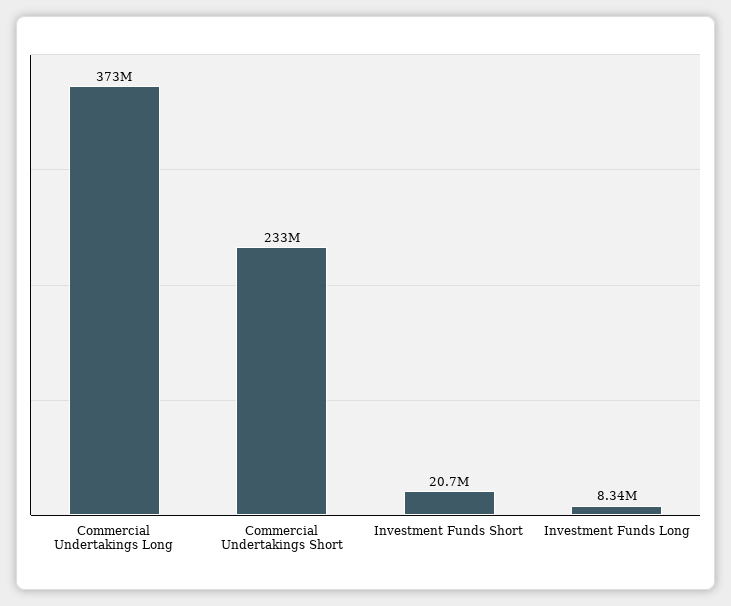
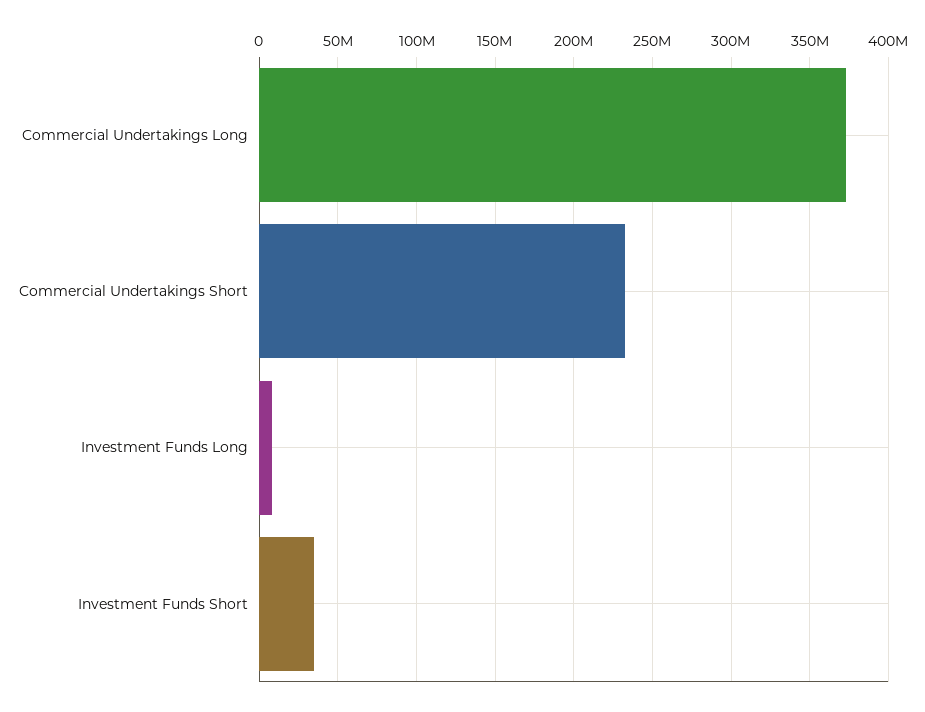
Investment Funds Short: 20700000 -> 35000000

